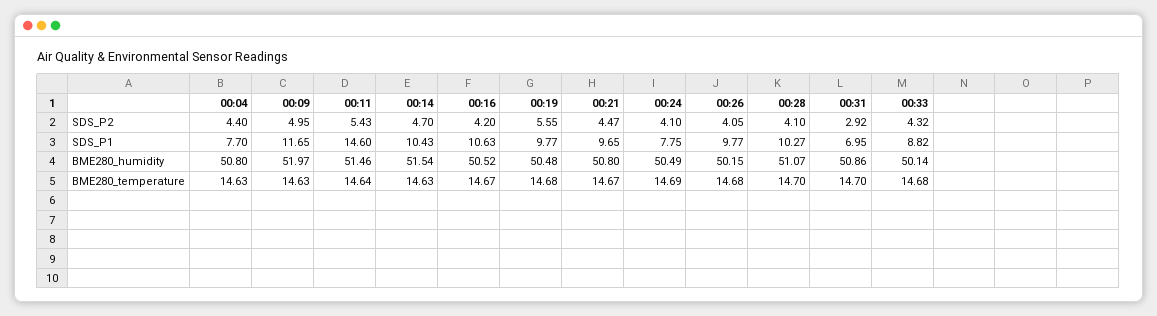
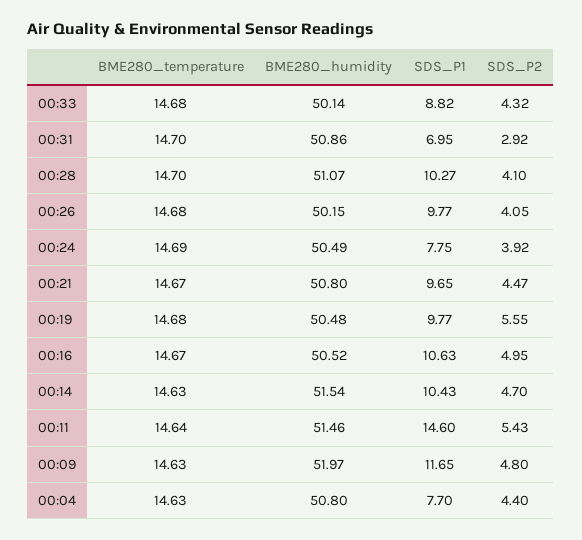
00:09, SDS_P2: 4.95 -> 4.8
00:16, SDS_P2: 4.2 -> 4.95
00:24, SDS_P2: 4.1 -> 3.92

